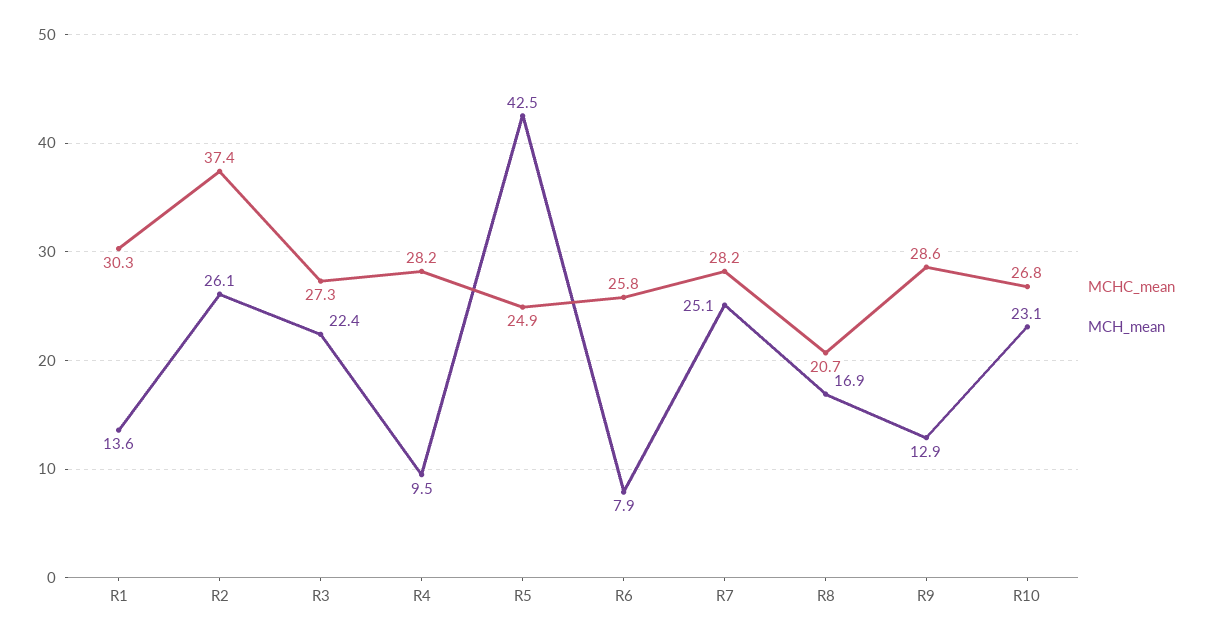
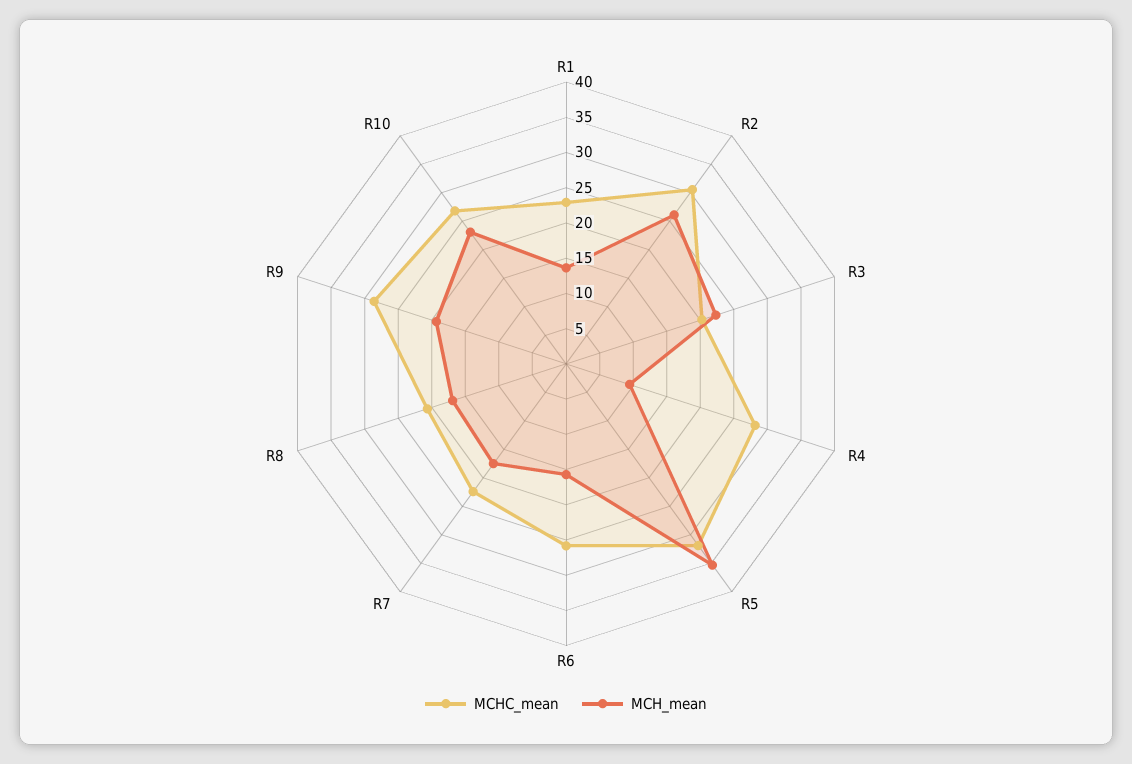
MCHC_mean, R1: 30.3 -> 22.5
MCHC_mean, R2: 37.4 -> 30
MCHC_mean, R3: 27.3 -> 20
MCHC_mean, R5: 24.9 -> 32.5
MCH_mean, R5: 42.5 -> 35
MCH_mean, R6: 7.9 -> 15
MCHC_mean, R7: 28.2 -> 22.5
MCH_mean, R7: 25.1 -> 17.5
MCH_mean, R9: 12.9 -> 20

